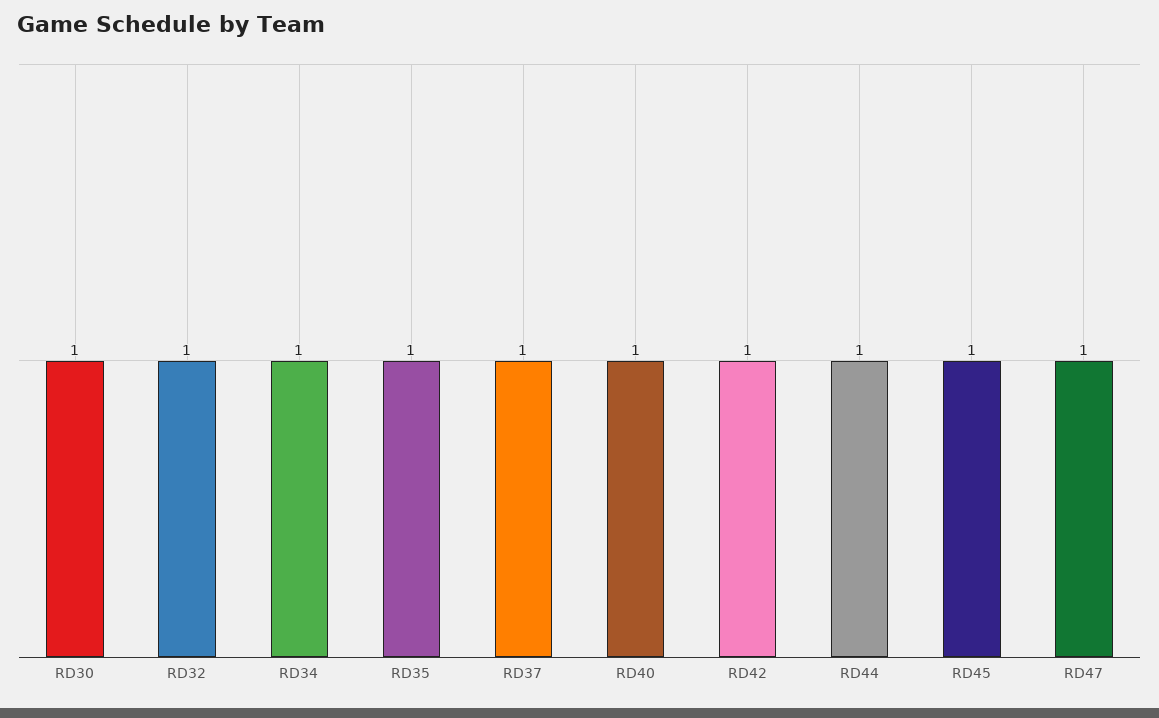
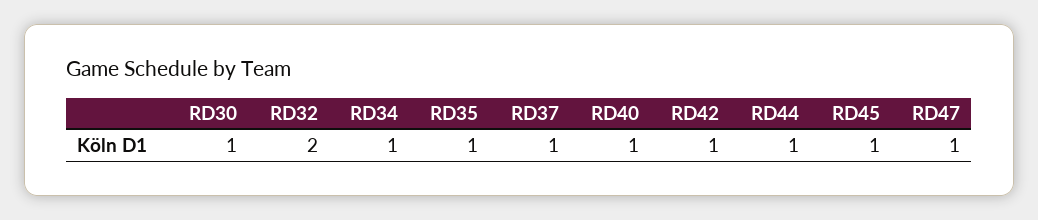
RD32: 1 -> 2

